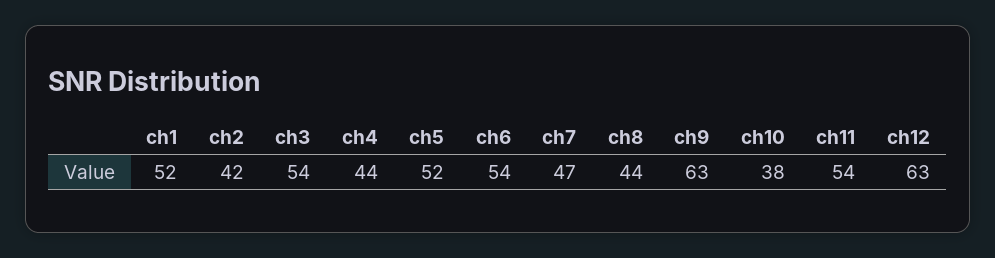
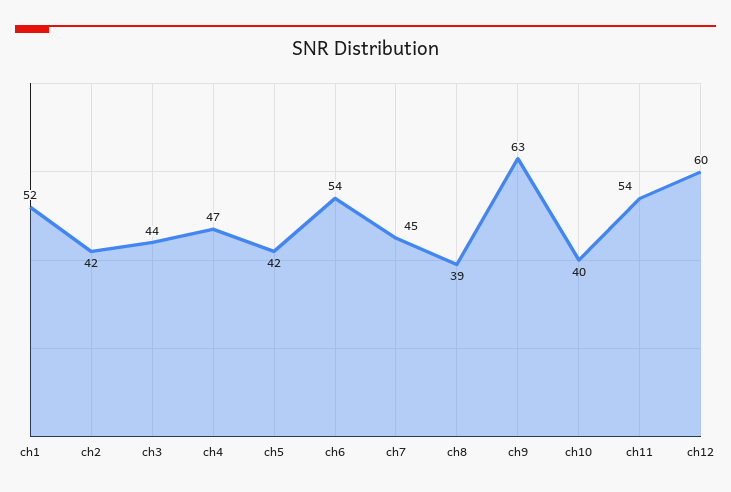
ch3: 54 -> 44
ch4: 44 -> 47
ch5: 52 -> 42
ch7: 47 -> 45
ch8: 44 -> 39
ch10: 38 -> 40
ch12: 63 -> 60

